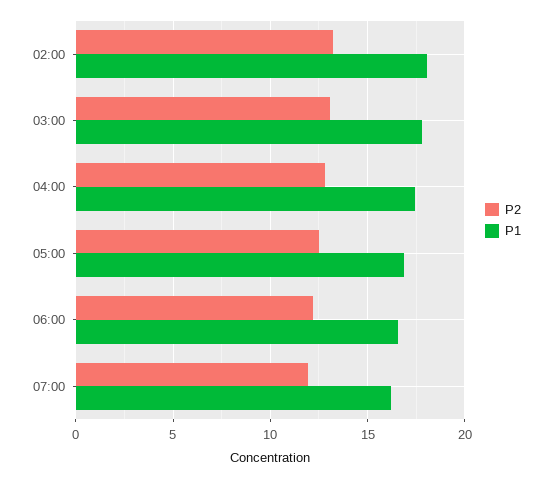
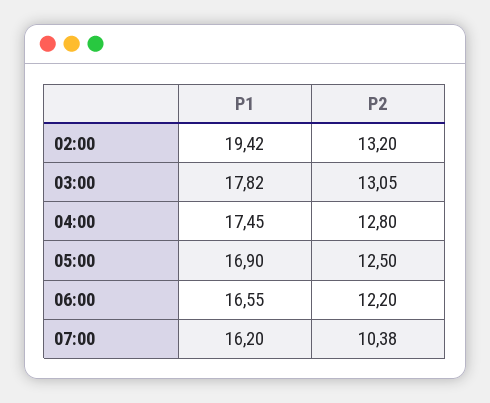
P1, 02:00: 18 -> 19.42
P2, 07:00: 12 -> 10.38

